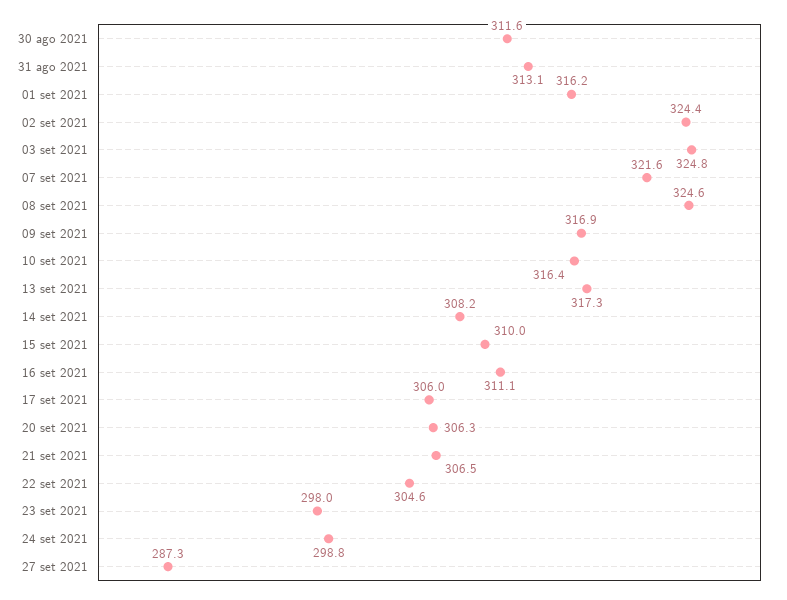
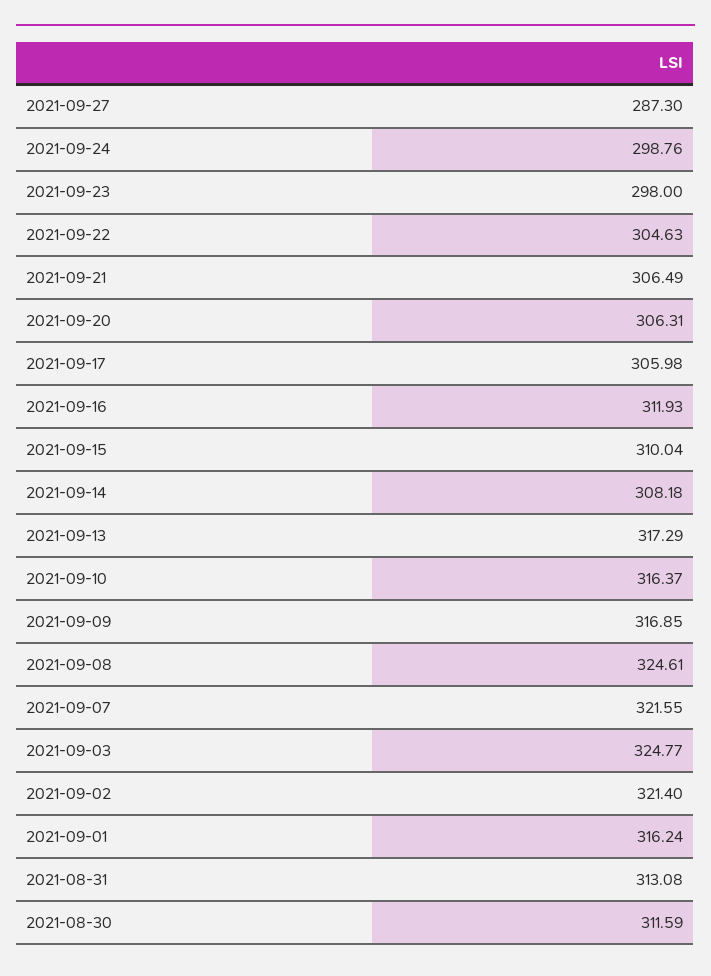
02 set 2021: 324.4 -> 321.4
16 set 2021: 311.1 -> 311.93

